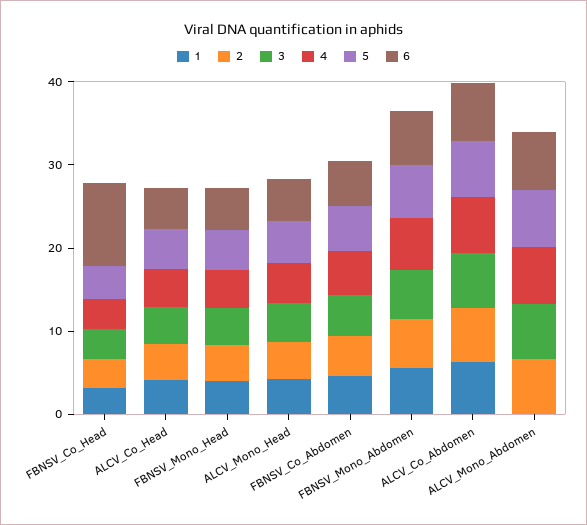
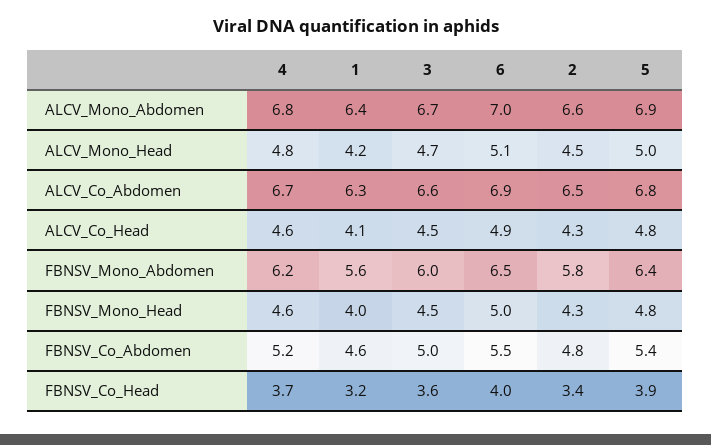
6, FBNSV_Co_Head: 10 -> 4
1, ALCV_Mono_Abdomen: 0 -> 6.4

